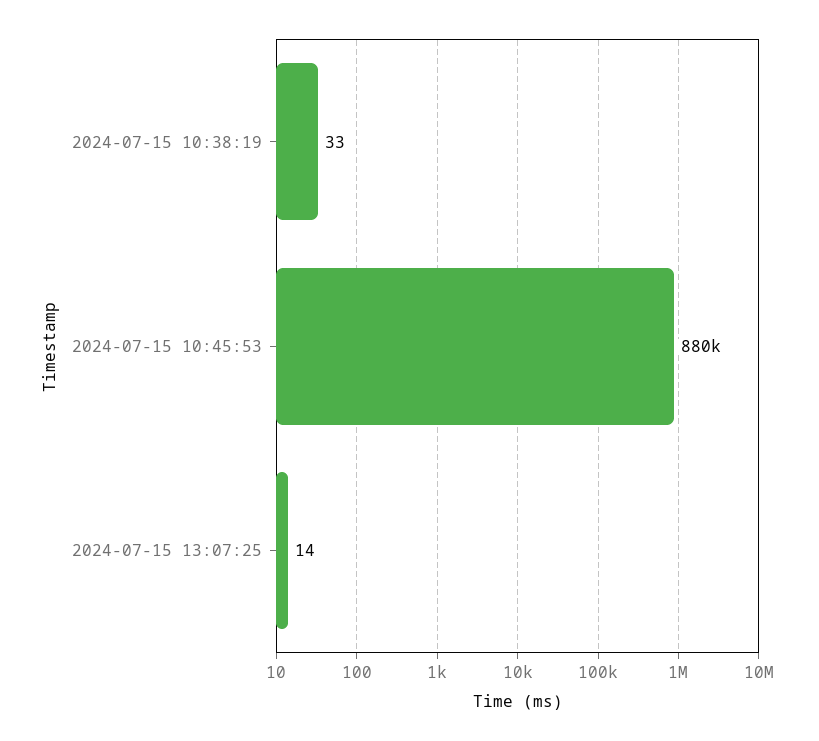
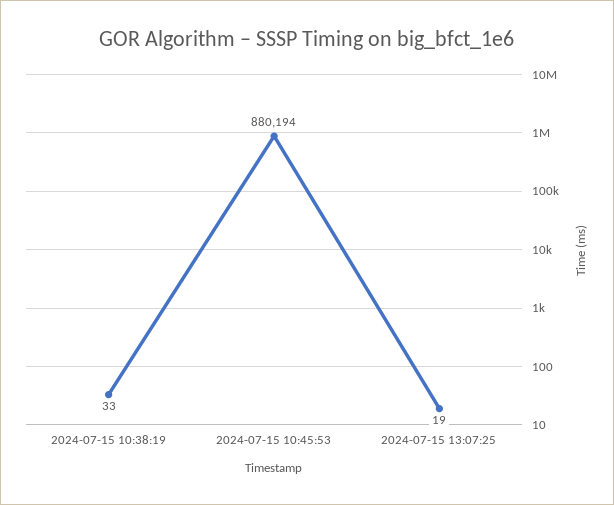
2024-07-15 13:07:25: 14 -> 19

